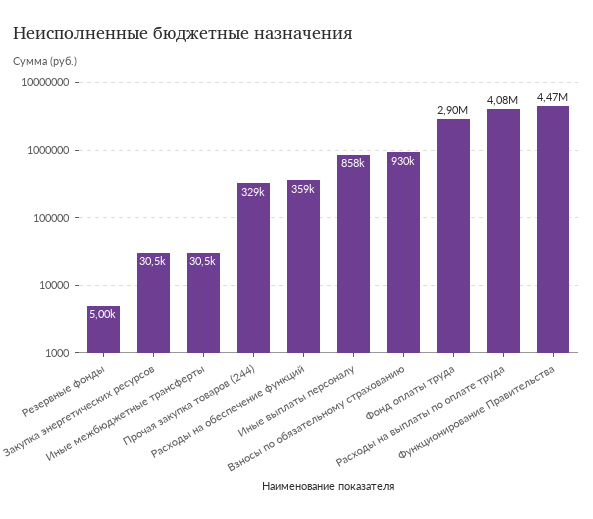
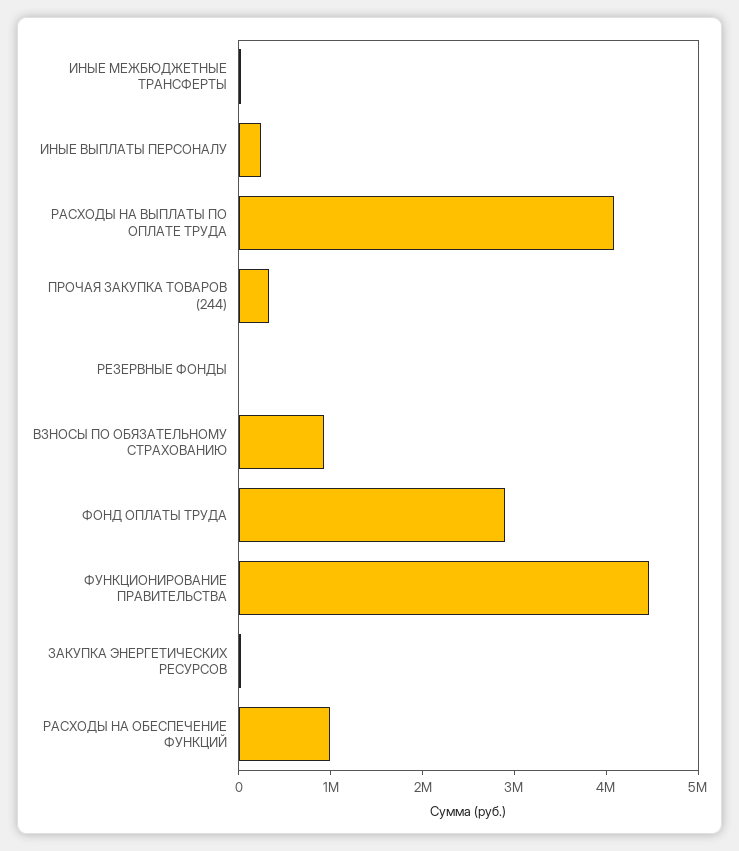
Расходы на обеспечение функций: 359000 -> 1000000
Иные выплаты персоналу: 858000 -> 200000

